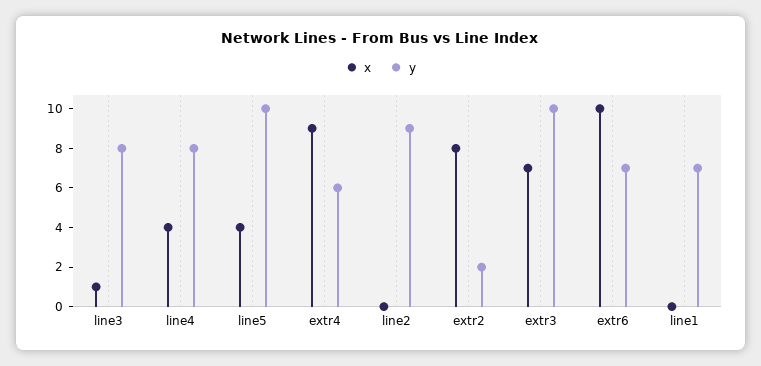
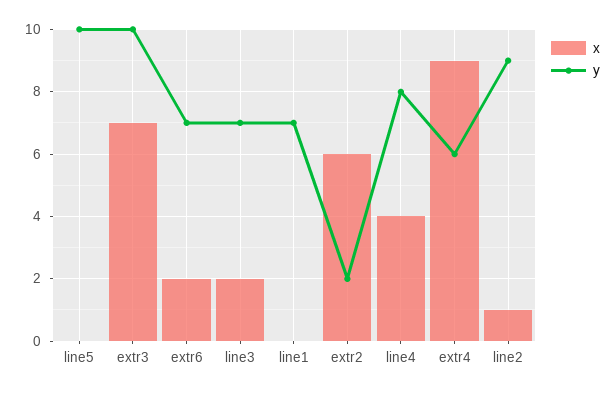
x, line3: 1 -> 2
y, line3: 8 -> 7
x, line5: 4 -> 0
x, line2: 0 -> 1
x, extr2: 8 -> 6
x, extr6: 10 -> 2

